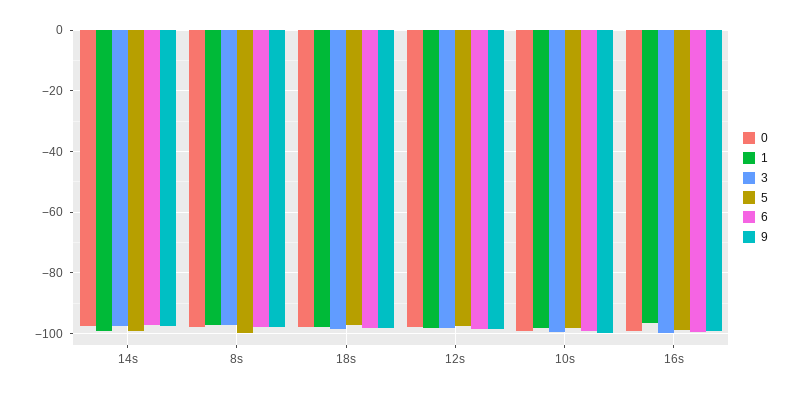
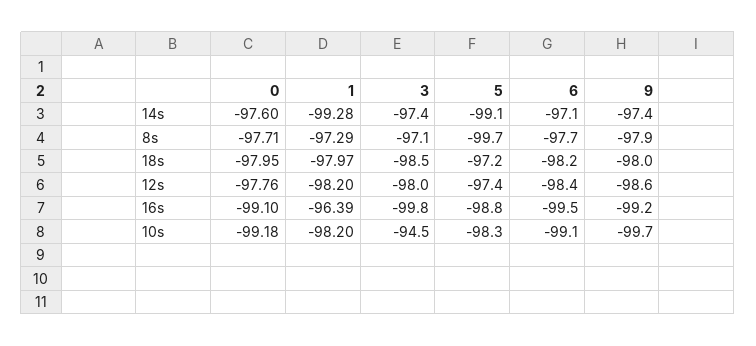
3, 10s: -100 -> -94.5

